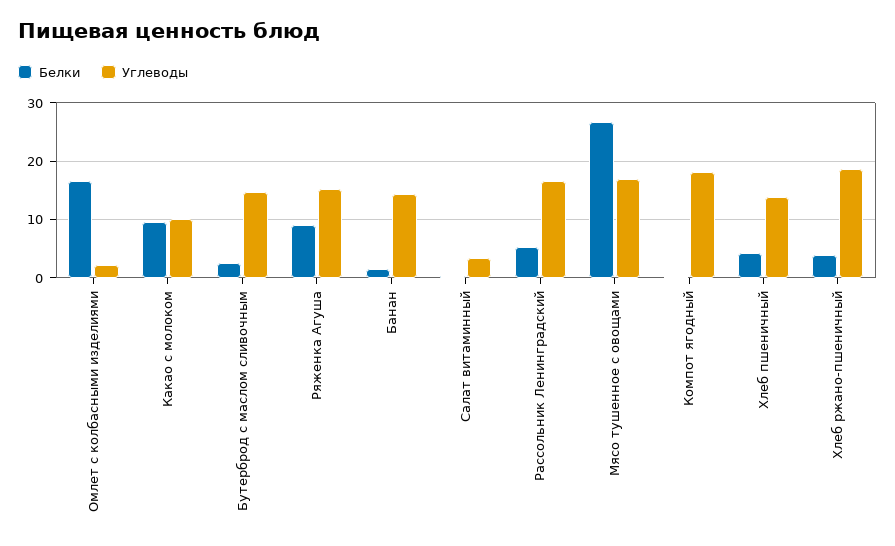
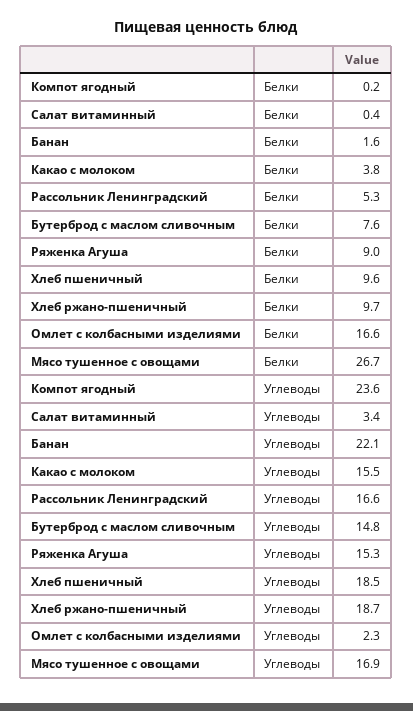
Белки, Какао с молоком: 10 -> 3.8
Углеводы, Какао с молоком: 10 -> 15.5
Белки, Бутерброд с маслом сливочным: 2 -> 7.6
Углеводы, Банан: 14 -> 22.1
Углеводы, Компот ягодный: 18 -> 23.6
Белки, Хлеб пшеничный: 4 -> 9.6
Углеводы, Хлеб пшеничный: 14 -> 18.5
Белки, Хлеб ржано-пшеничный: 4 -> 9.7

